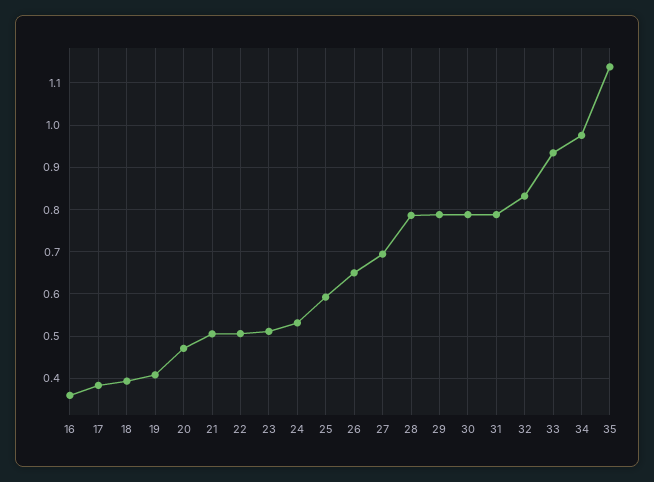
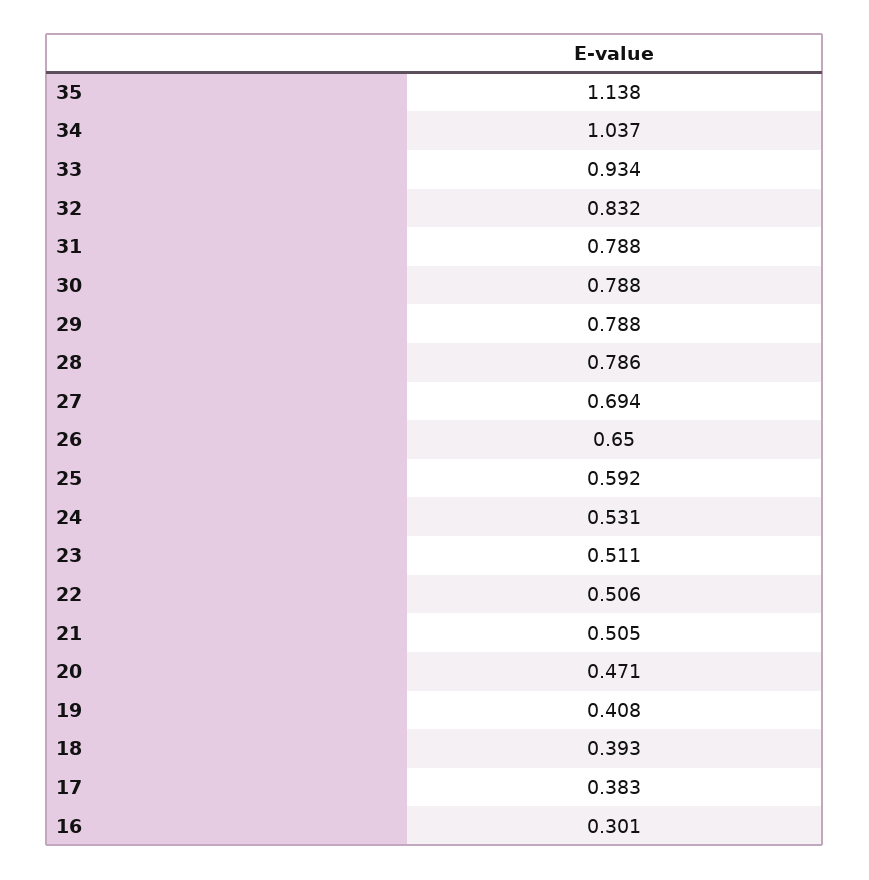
16: 0.36 -> 0.301
34: 0.98 -> 1.037

